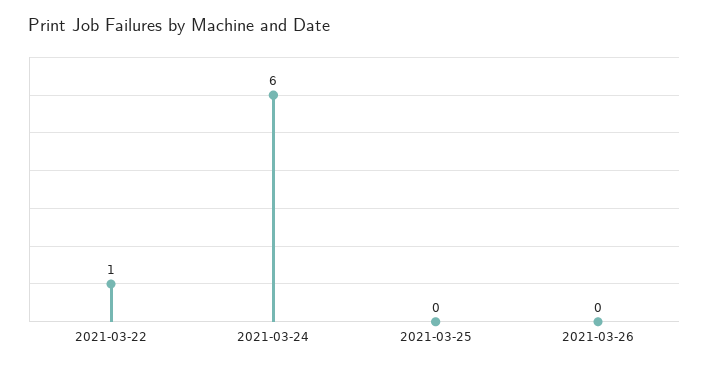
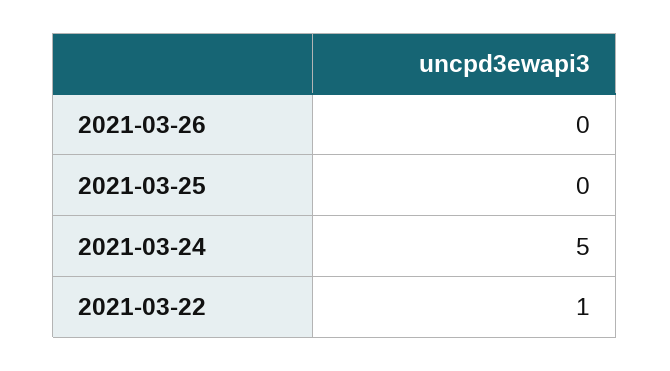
2021-03-24: 6 -> 5

